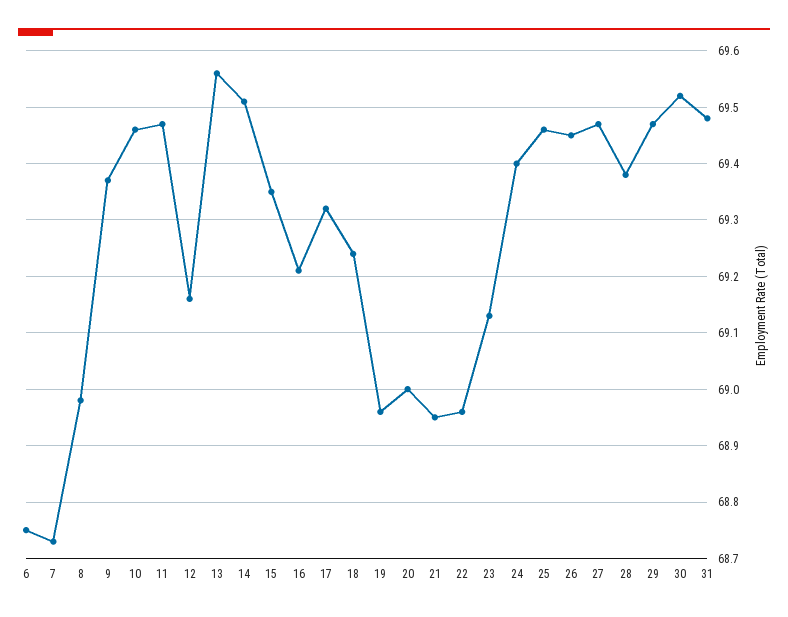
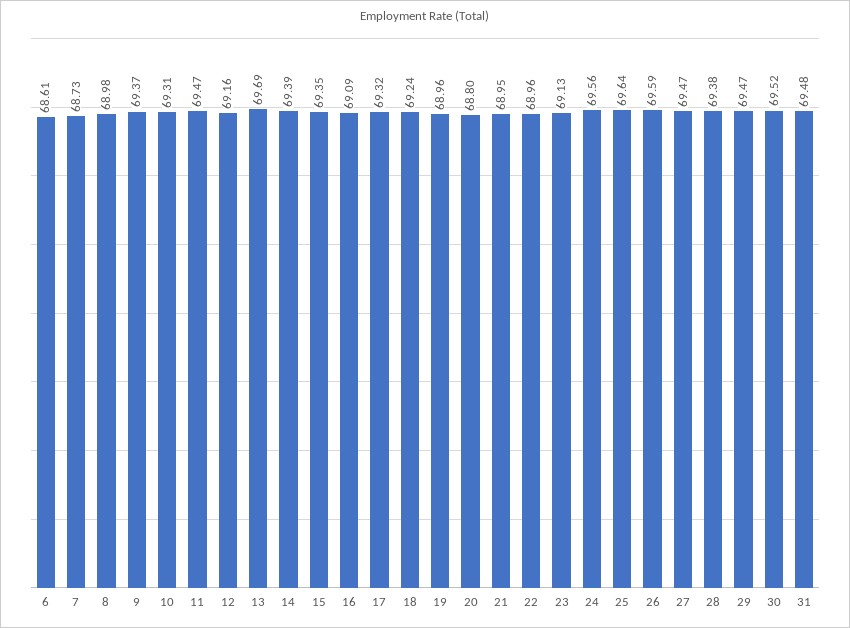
6: 68.75 -> 68.61
10: 69.45 -> 69.31
13: 69.55 -> 69.69
14: 69.5 -> 69.39
16: 69.2 -> 69.09
20: 69 -> 68.8
24: 69.4 -> 69.56
25: 69.45 -> 69.64
26: 69.45 -> 69.59

